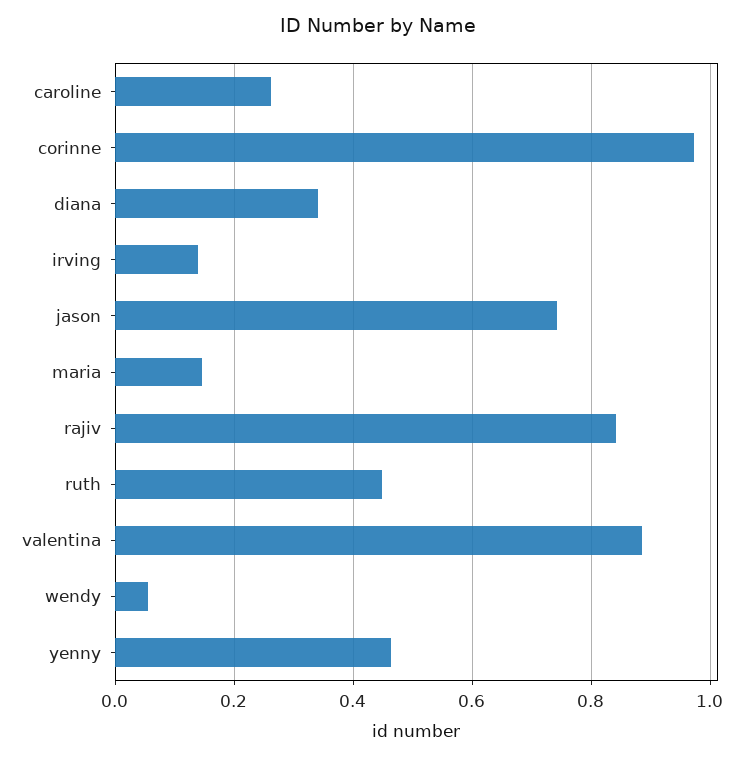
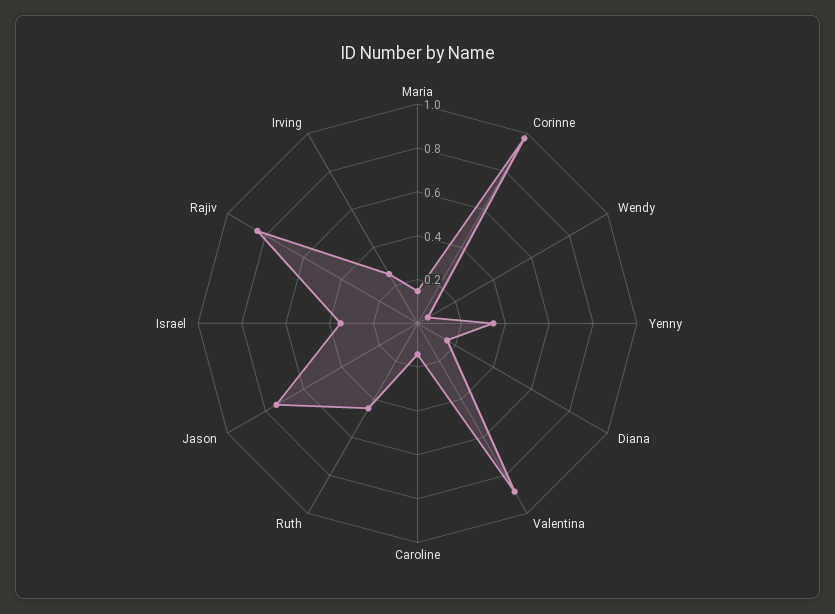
caroline: 0.26 -> 0.15
diana: 0.34 -> 0.15
irving: 0.14 -> 0.25
yenny: 0.46 -> 0.35
Israel: none -> 0.35

